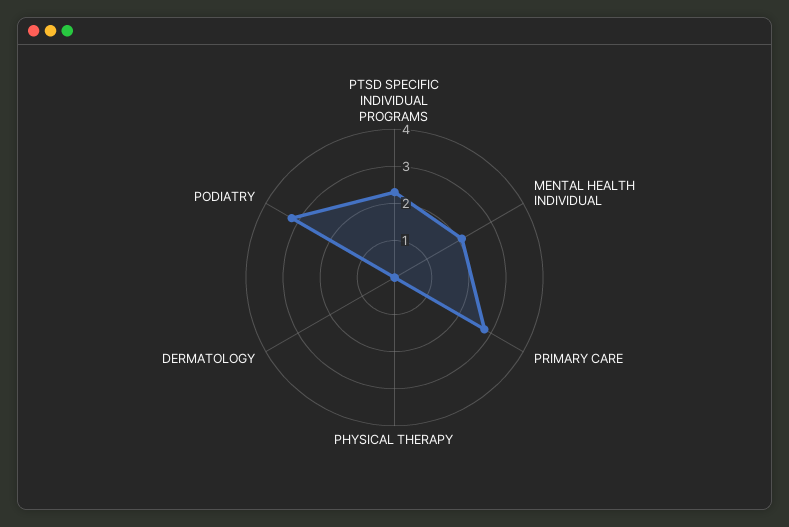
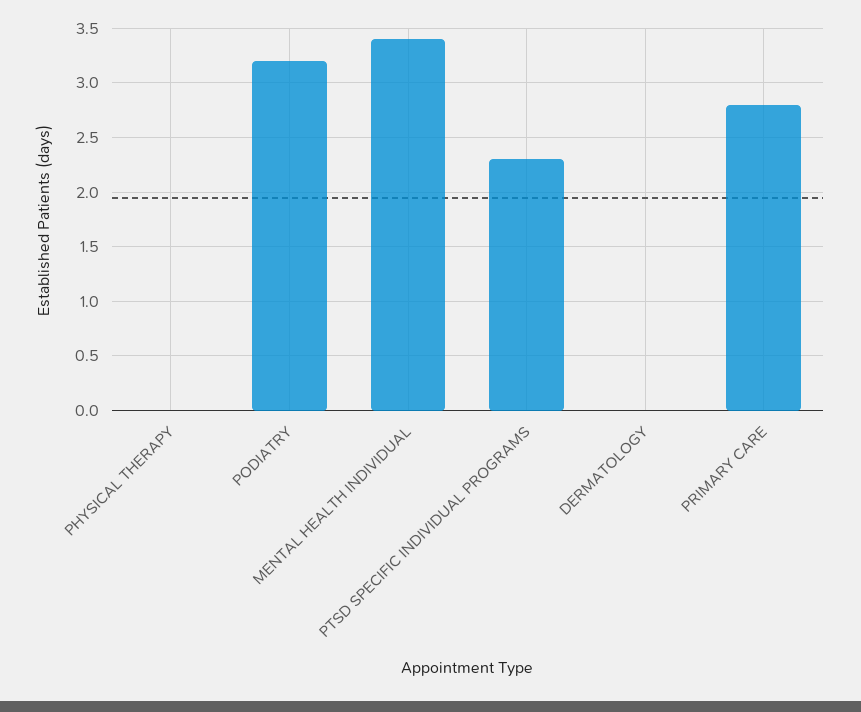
MENTAL HEALTH INDIVIDUAL: 2 -> 3.4

